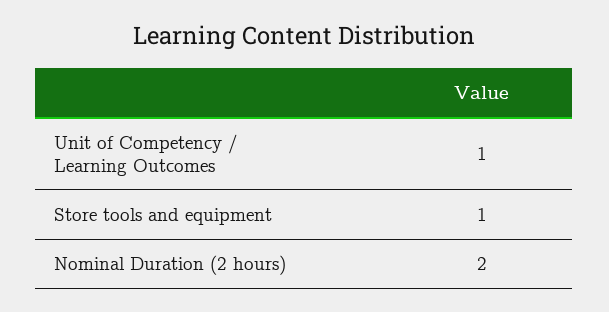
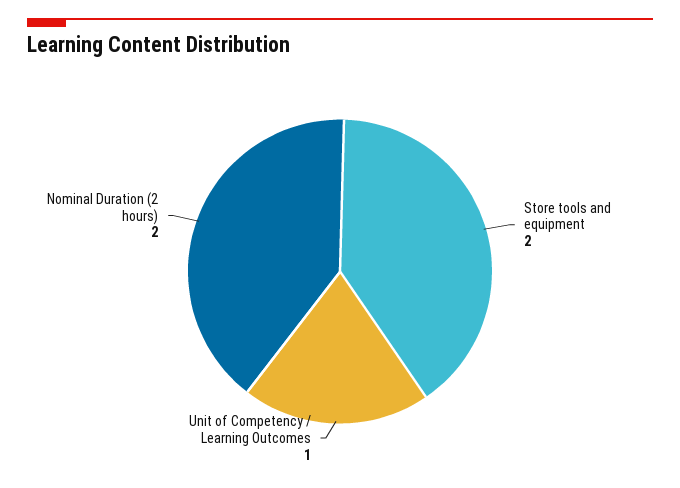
Store tools and equipment: 1 -> 2

